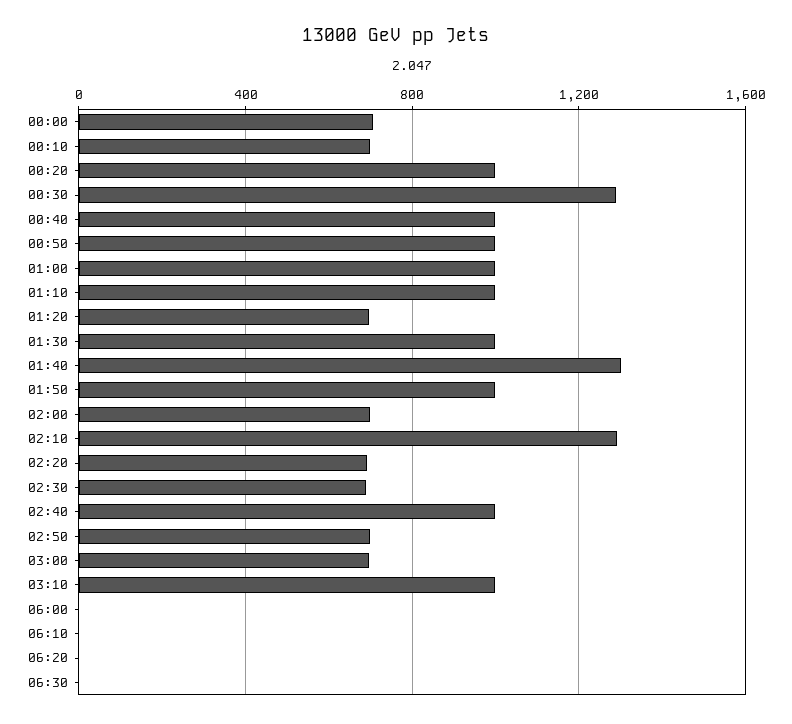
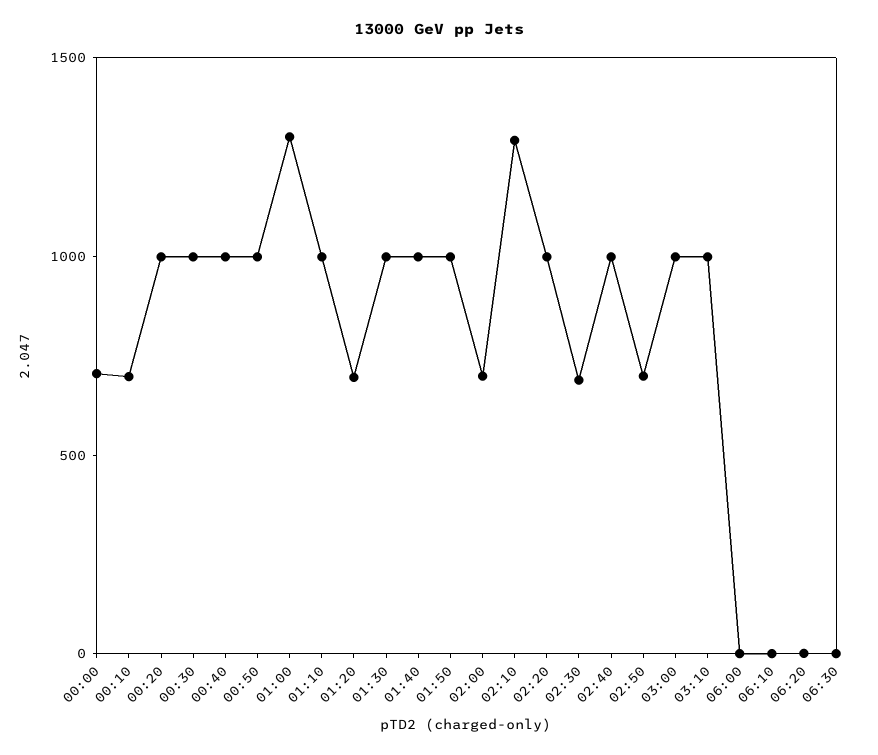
00:30: 1300 -> 1000
01:00: 1000 -> 1300
01:40: 1300 -> 1000
02:20: 700 -> 1000
03:00: 700 -> 1000

